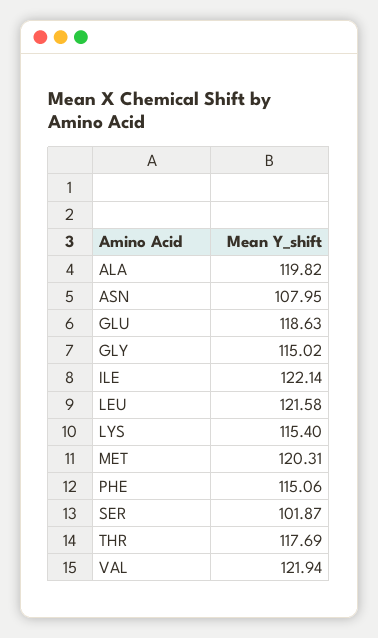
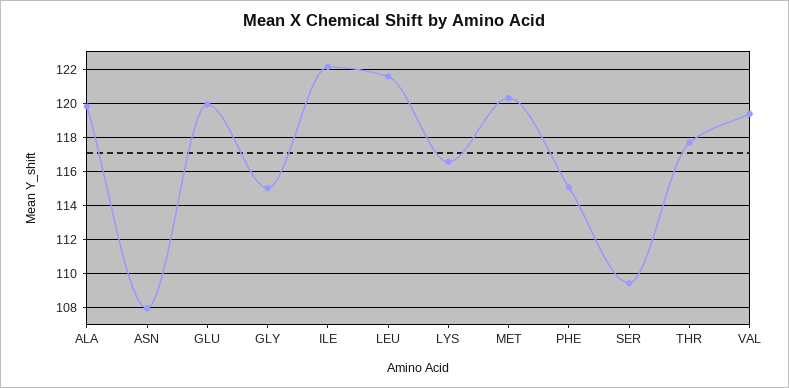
GLU: 118.63 -> 120
LYS: 115.4 -> 116.5
SER: 101.87 -> 109.5
VAL: 121.94 -> 119.5

